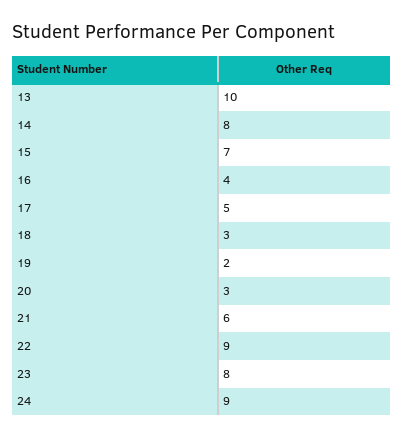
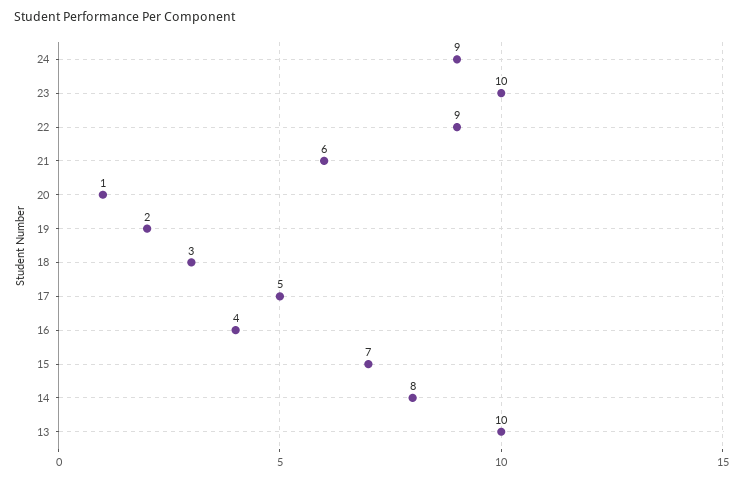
20: 3 -> 1
23: 8 -> 10

